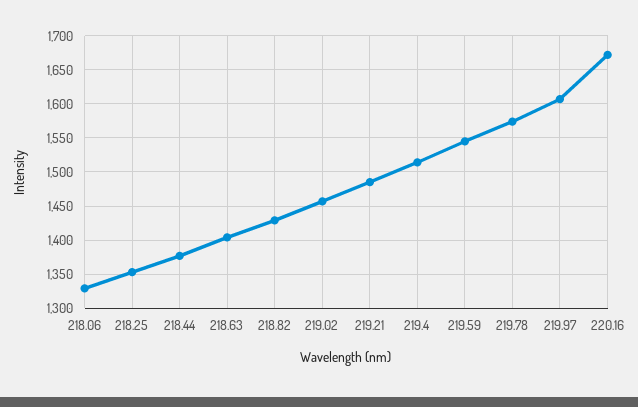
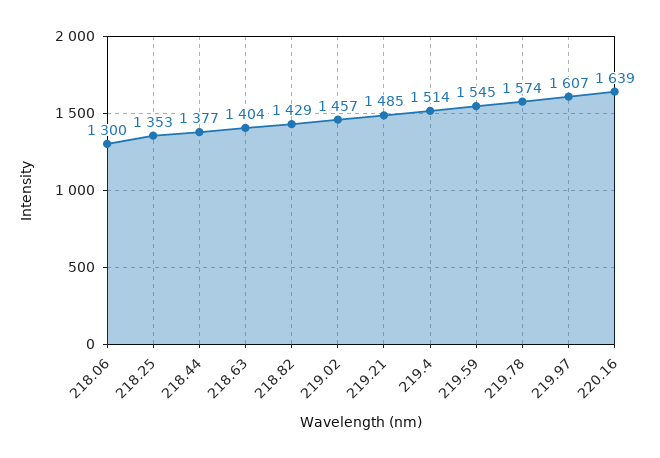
218.06: 1330 -> 1300
220.16: 1670 -> 1639

